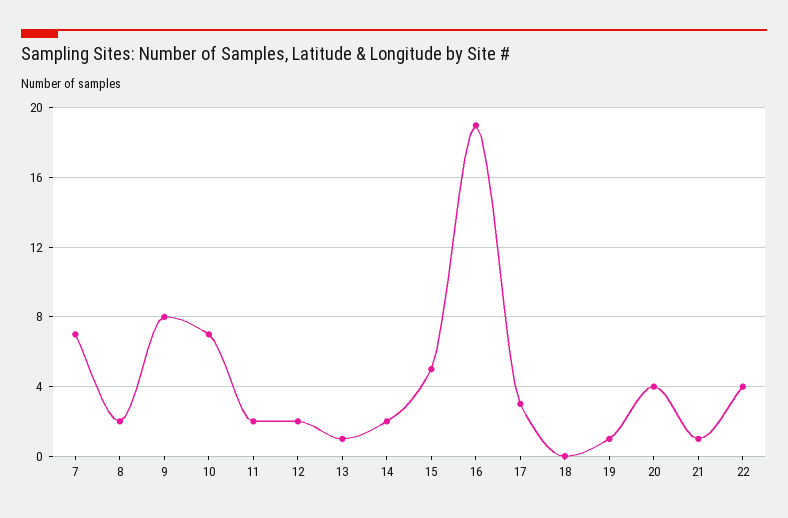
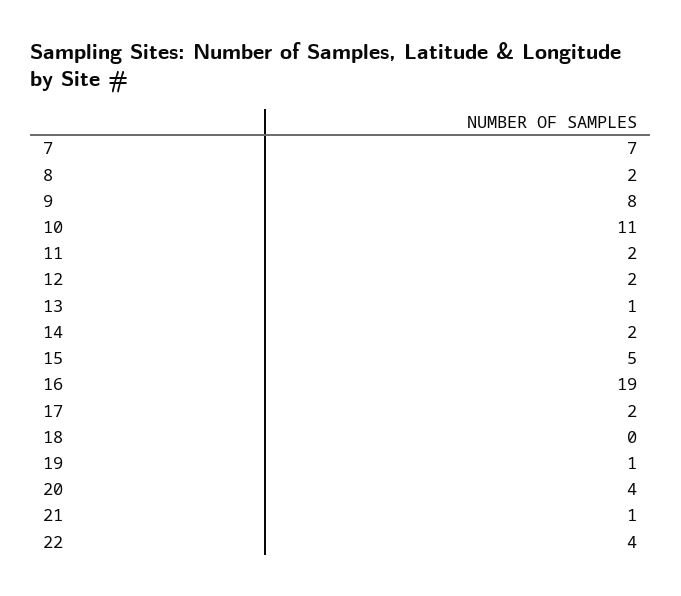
10: 7 -> 11
17: 3 -> 2

